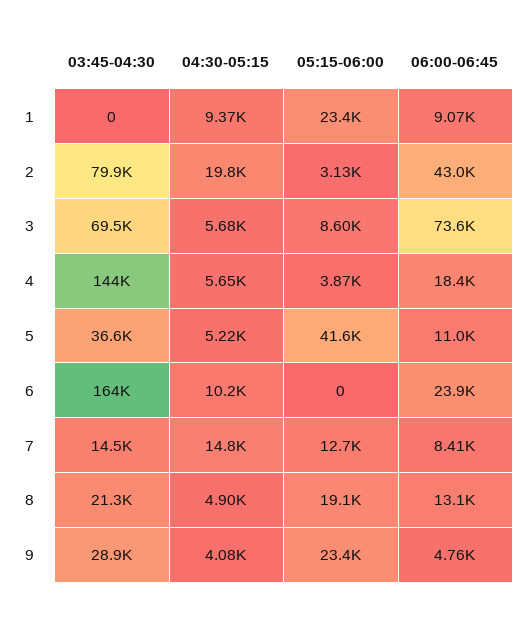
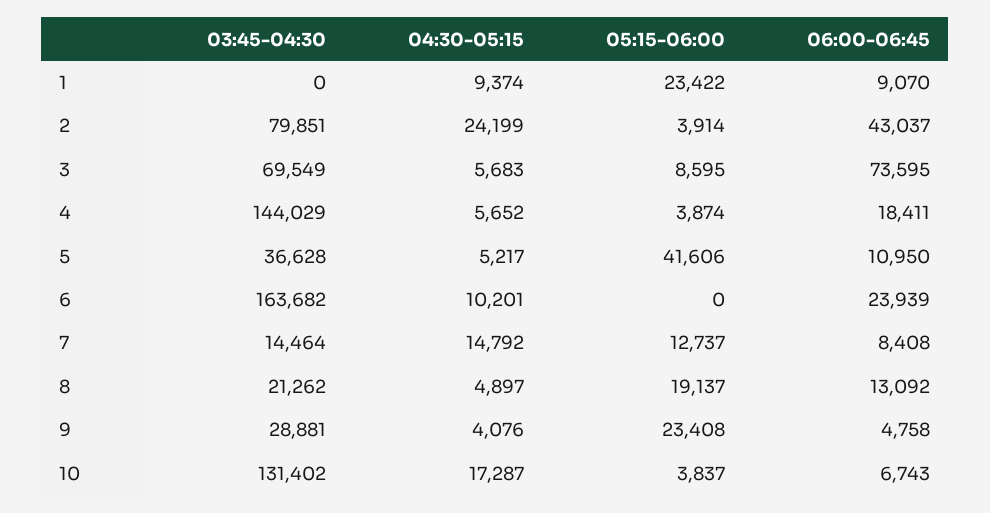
04:30-05:15, 2: 19800 -> 24199
05:15-06:00, 2: 3130 -> 3914
03:45-04:30, 10: none -> 131402
04:30-05:15, 10: none -> 17287
05:15-06:00, 10: none -> 3837
06:00-06:45, 10: none -> 6743

